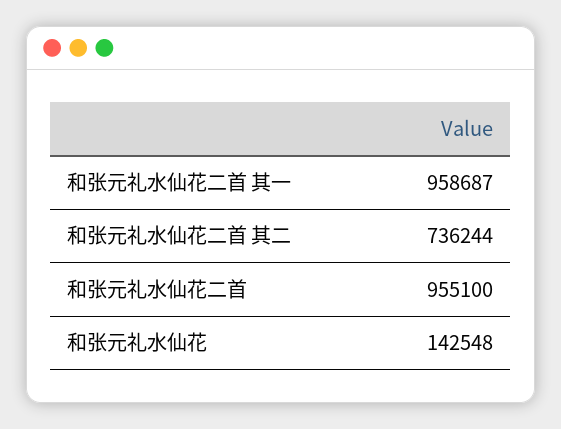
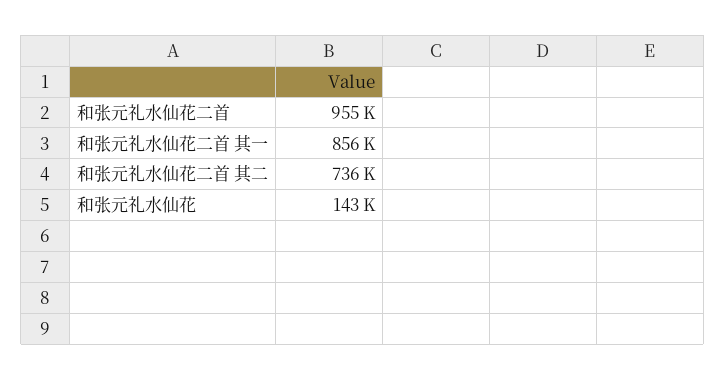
和张元礼水仙花二首 其一: 958687 -> 856000

